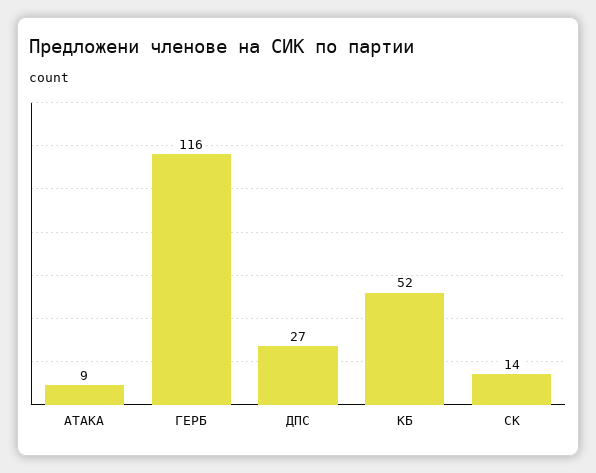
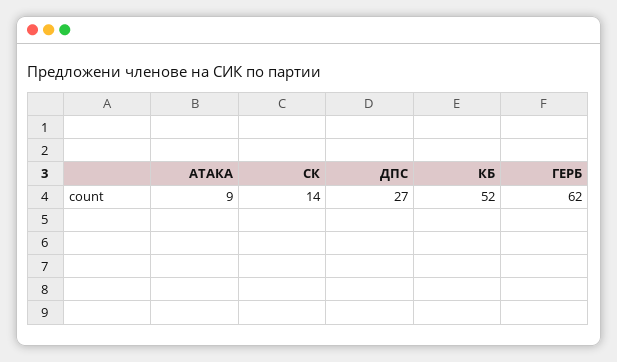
ГЕРБ: 116 -> 62

